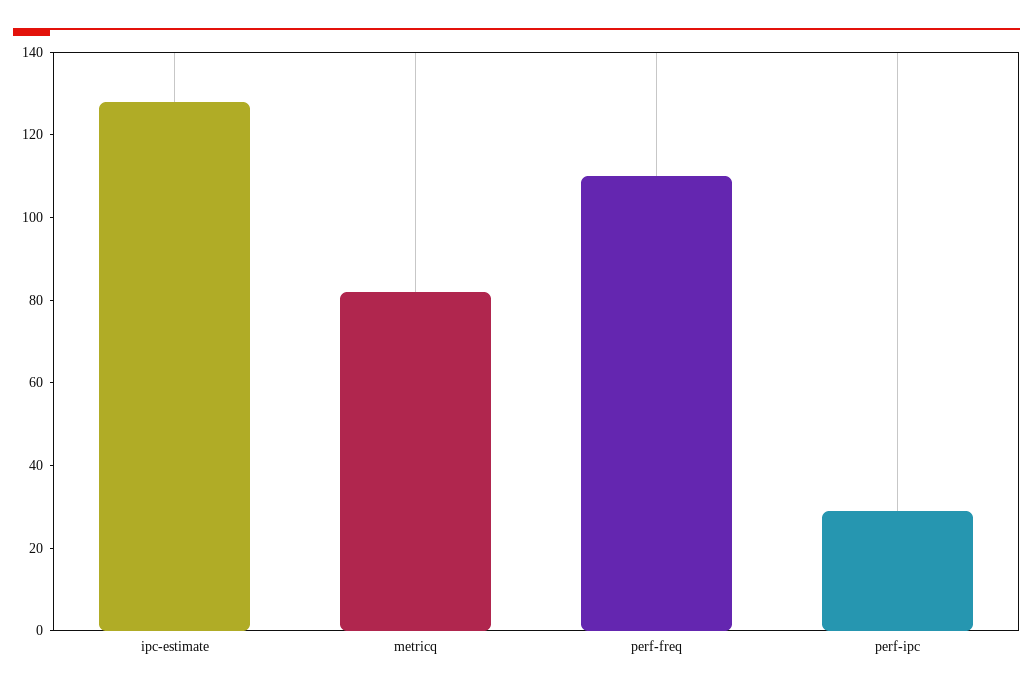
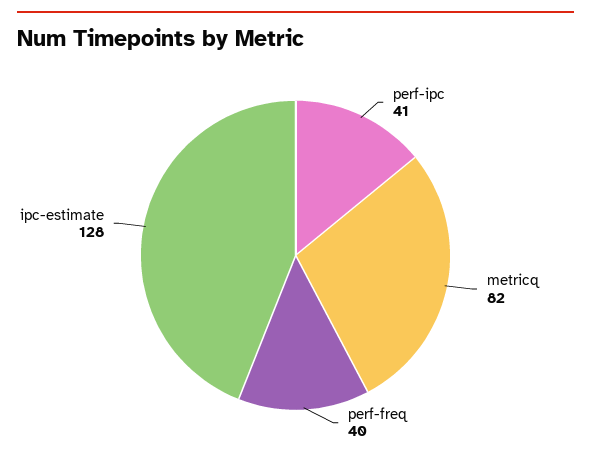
perf-freq: 110 -> 40
perf-ipc: 30 -> 41

